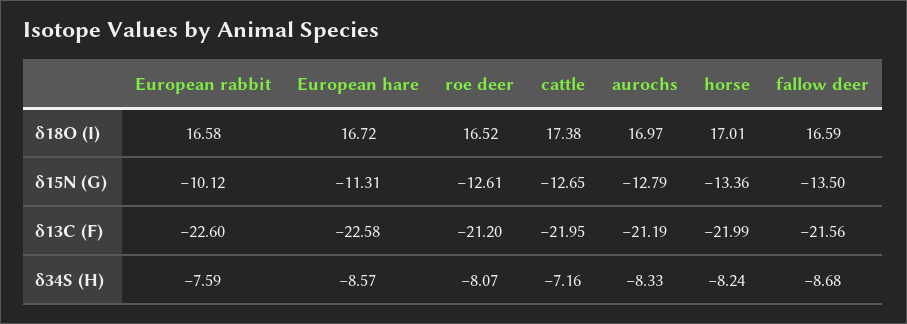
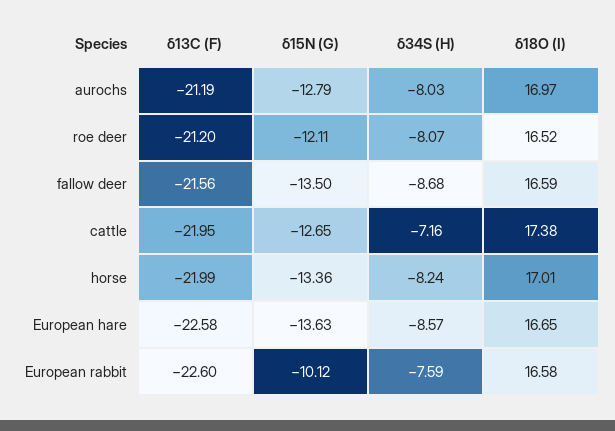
European hare, δ18O (I): 16.72 -> 16.65
European hare, δ15N (G): -11.31 -> -13.63
roe deer, δ15N (G): -12.61 -> -12.11
aurochs, δ34S (H): -8.33 -> -8.03

